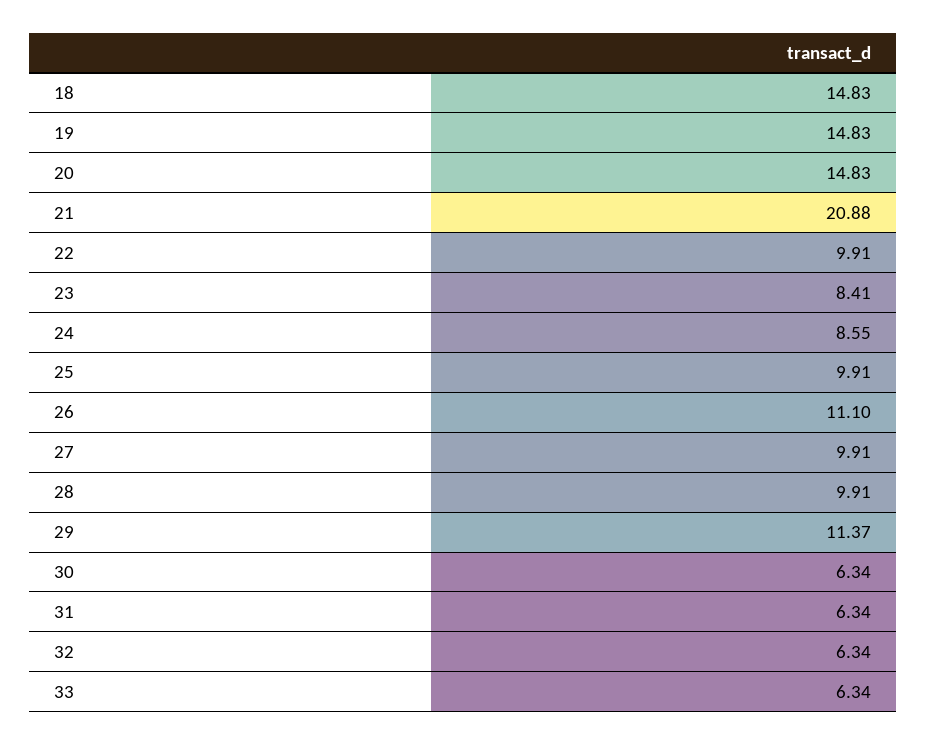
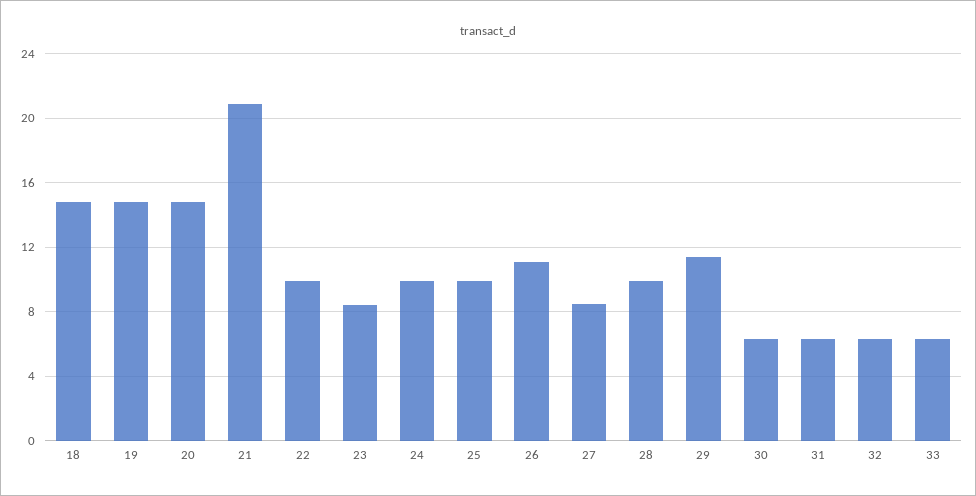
24: 8.55 -> 10
27: 9.91 -> 8.5

